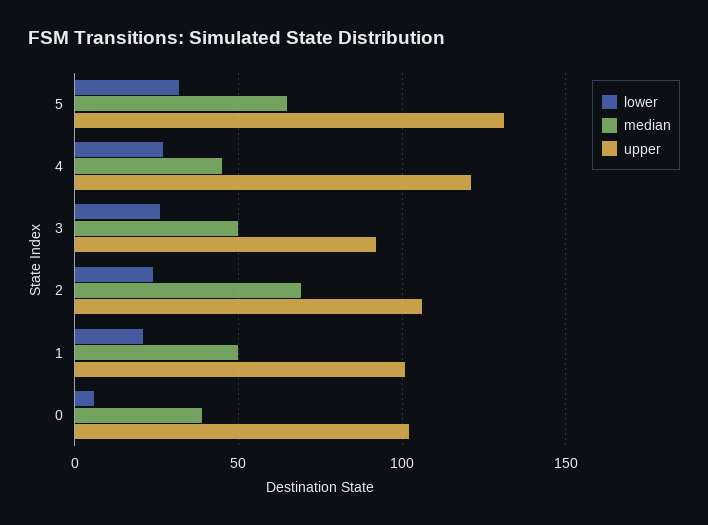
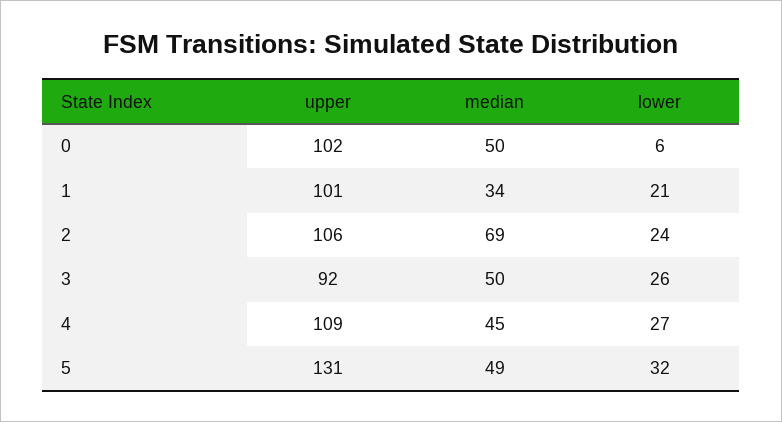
median, 5: 65 -> 49
upper, 4: 120 -> 109
median, 1: 50 -> 34
median, 0: 40 -> 50

